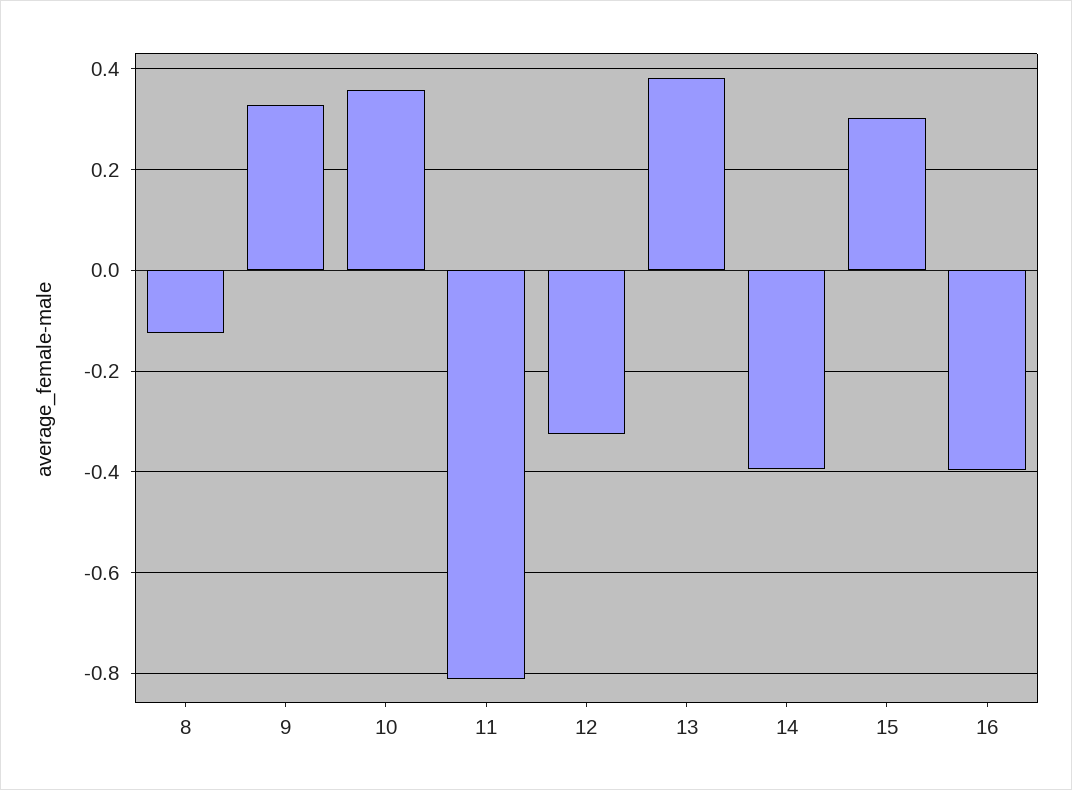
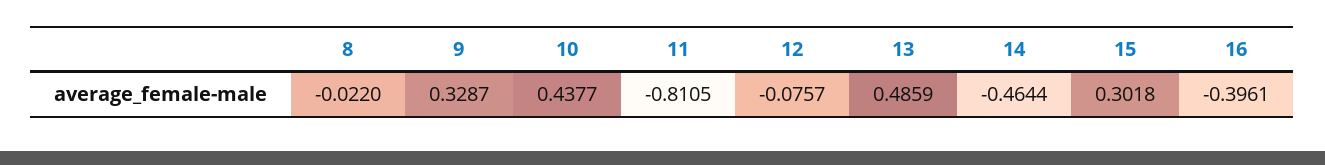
8: -0.12 -> -0.022
10: 0.36 -> 0.4377
12: -0.32 -> -0.0757
13: 0.38 -> 0.4859
14: -0.4 -> -0.4644

